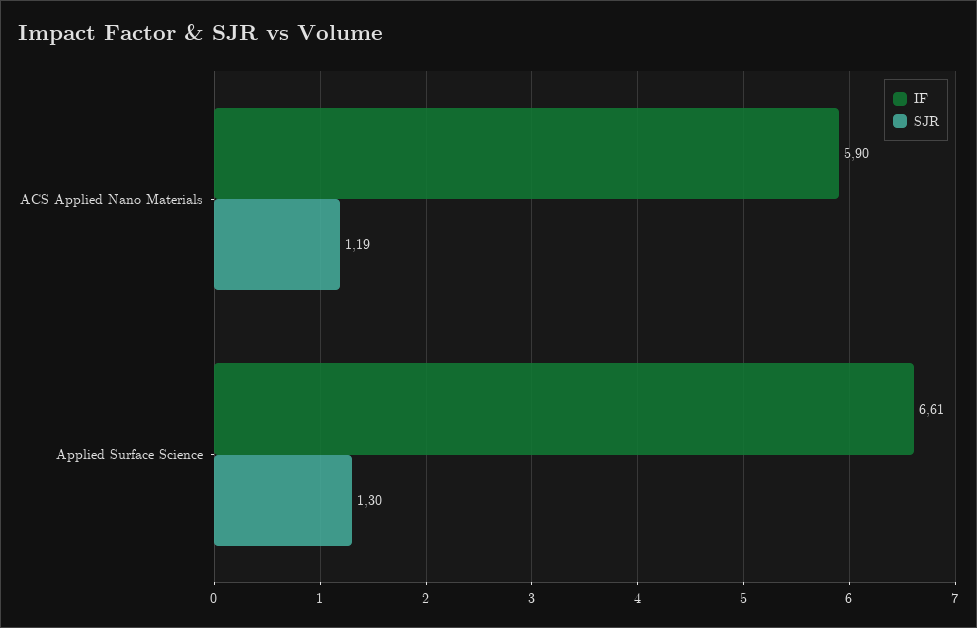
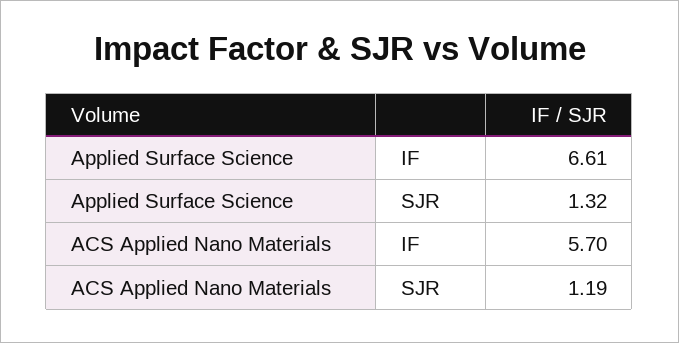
IF, ACS Applied Nano Materials: 5.9 -> 5.7
SJR, Applied Surface Science: 1.3 -> 1.32

